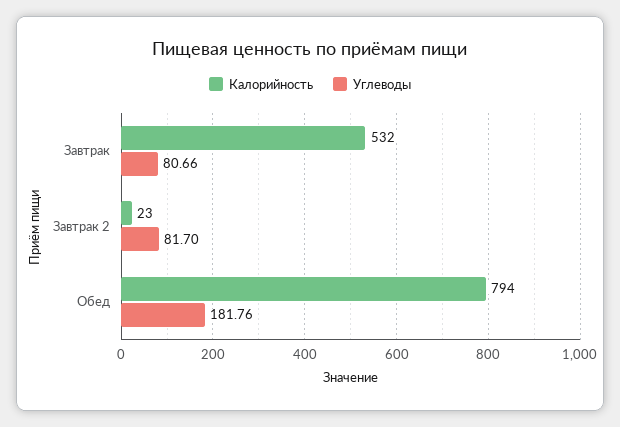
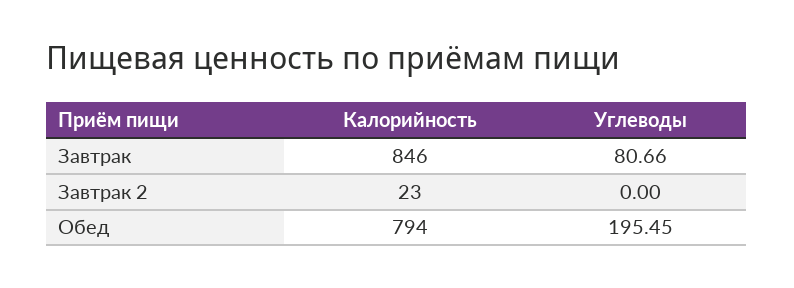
Калорийность, Завтрак: 532 -> 846
Углеводы, Завтрак 2: 81.7 -> 0
Углеводы, Обед: 181.76 -> 195.45

